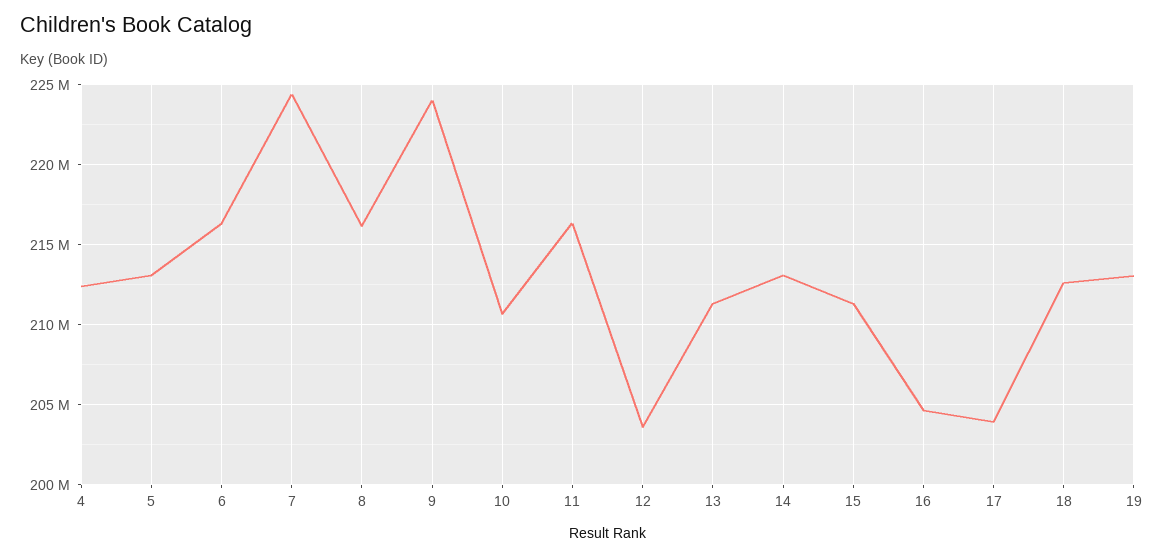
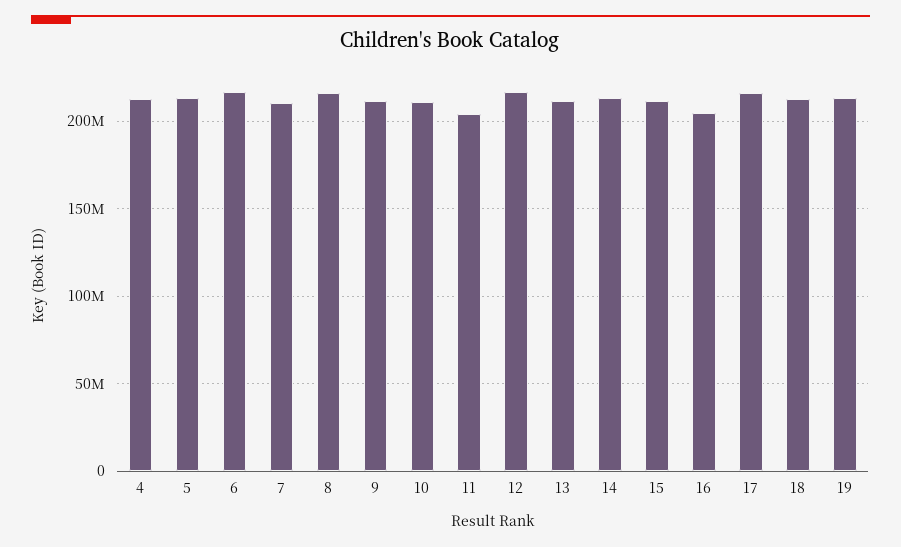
7: 224500000 -> 210000000
9: 224000000 -> 210000000
11: 216500000 -> 205000000
12: 203500000 -> 215000000
17: 204000000 -> 215000000

